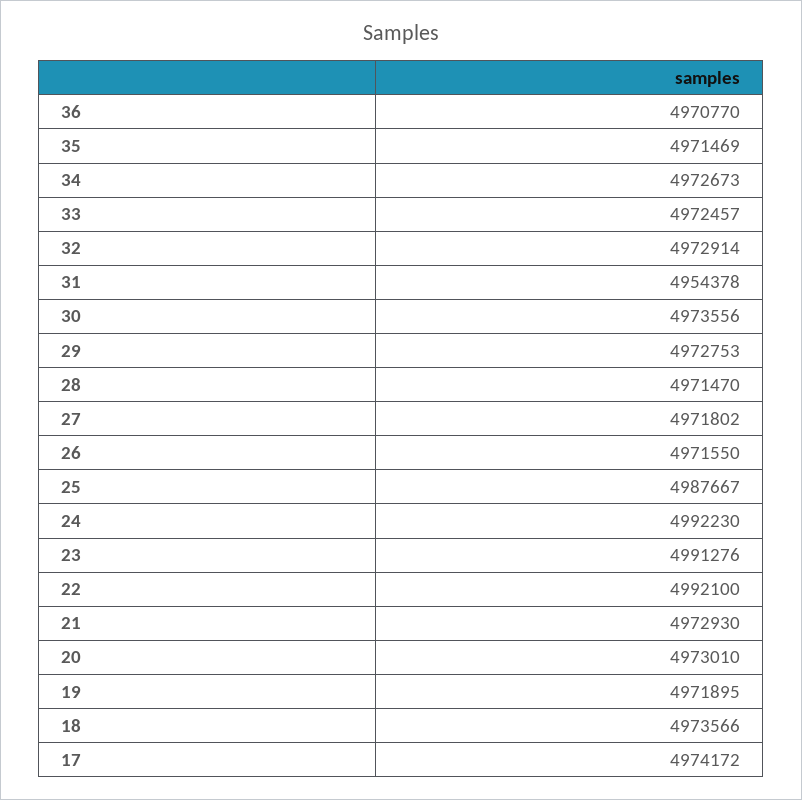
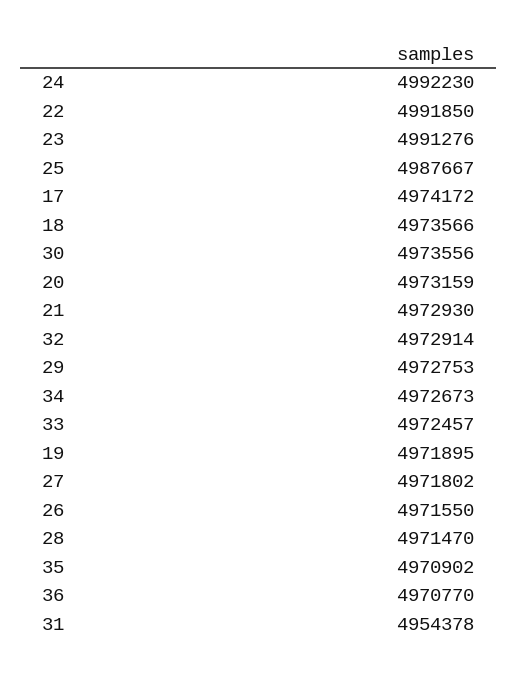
35: 4971469 -> 4970902
22: 4992100 -> 4991850
20: 4973010 -> 4973159

